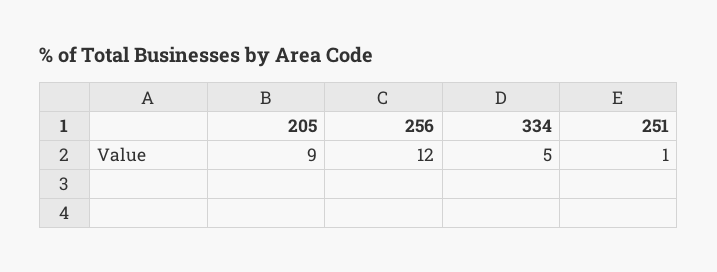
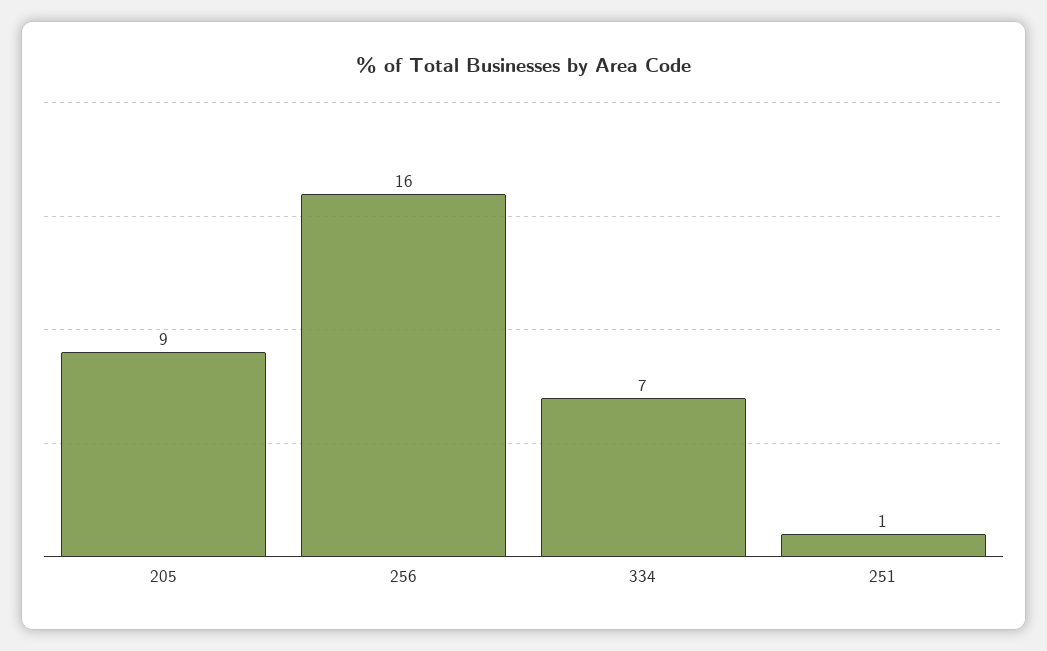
256: 12 -> 16
334: 5 -> 7

